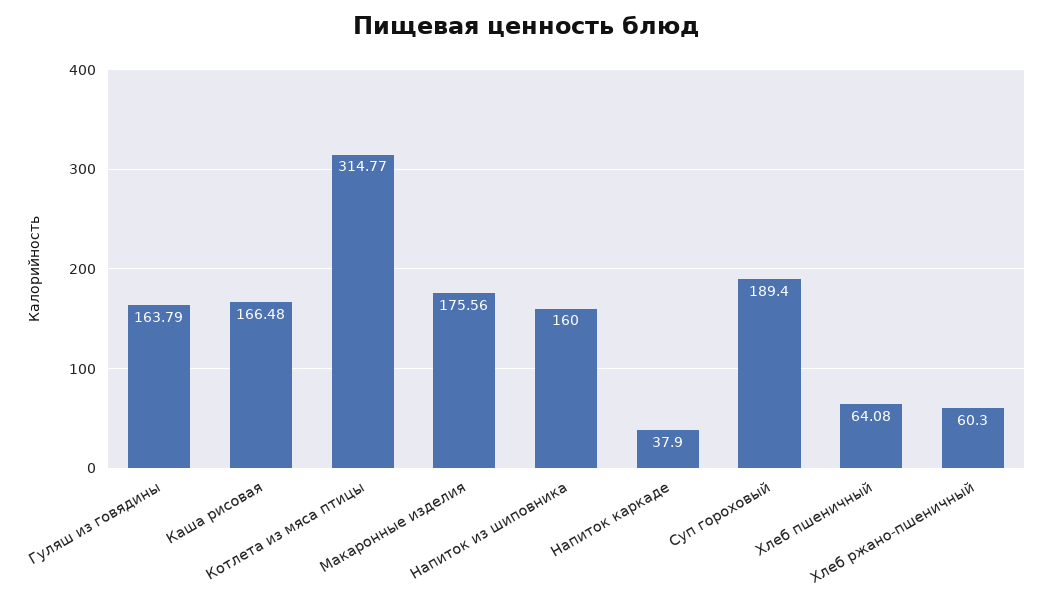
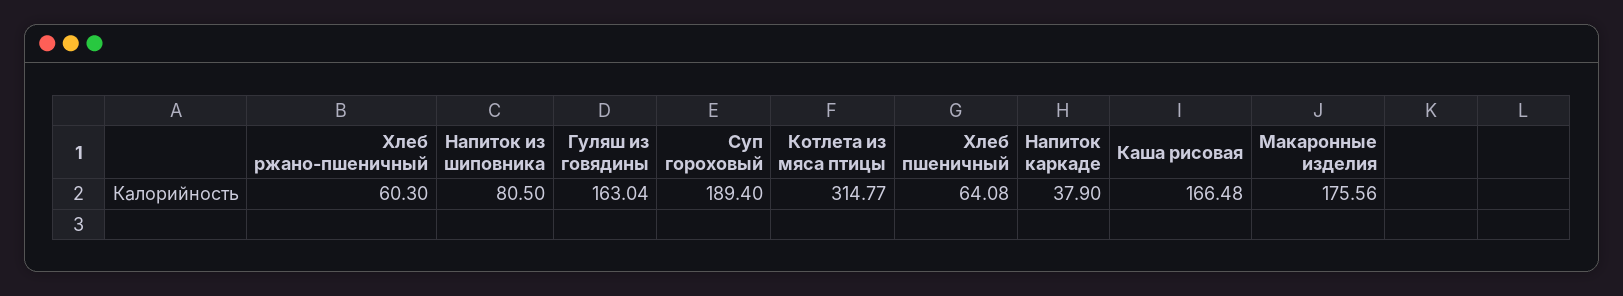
Гуляш из говядины: 163.79 -> 163.04
Напиток из шиповника: 160 -> 80.5

